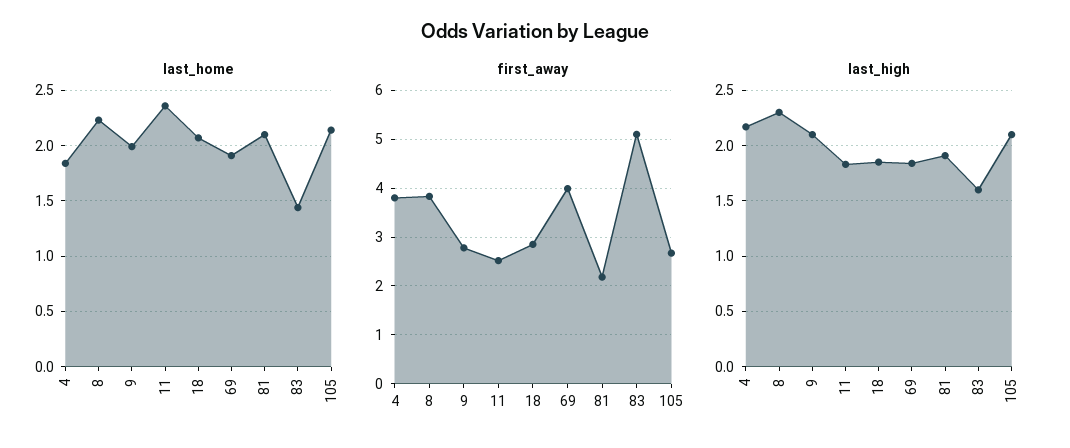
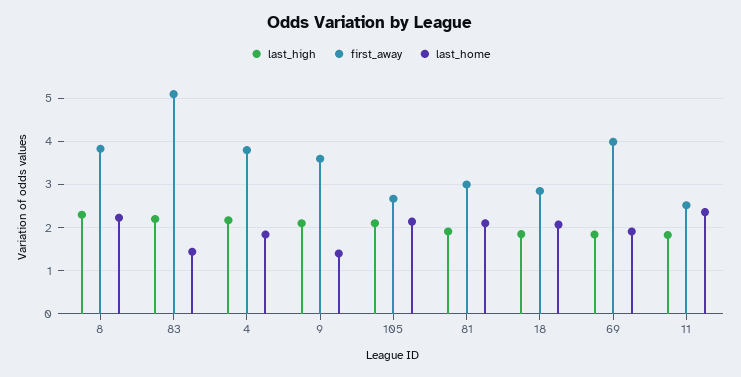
last_home, 9: 2 -> 1.4
first_away, 9: 2.8 -> 3.6
first_away, 81: 2.2 -> 3
last_high, 83: 1.6 -> 2.2

